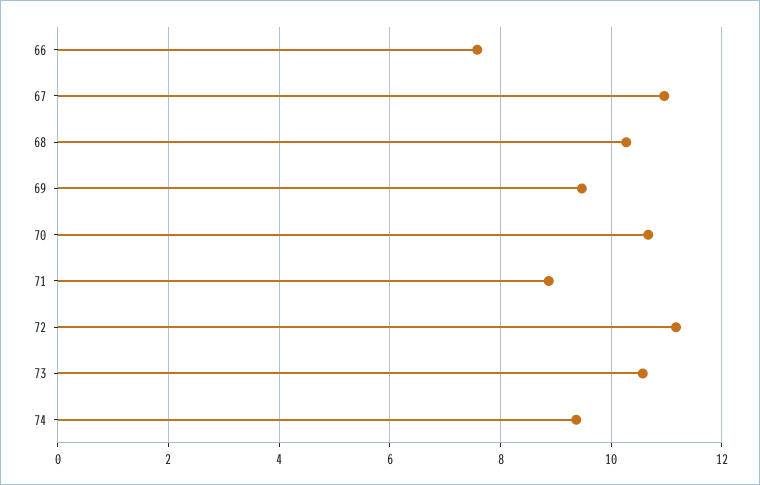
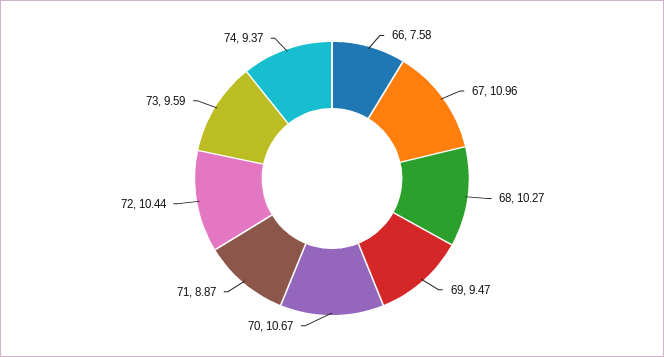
72: 11.2 -> 10.44
73: 10.6 -> 9.59

